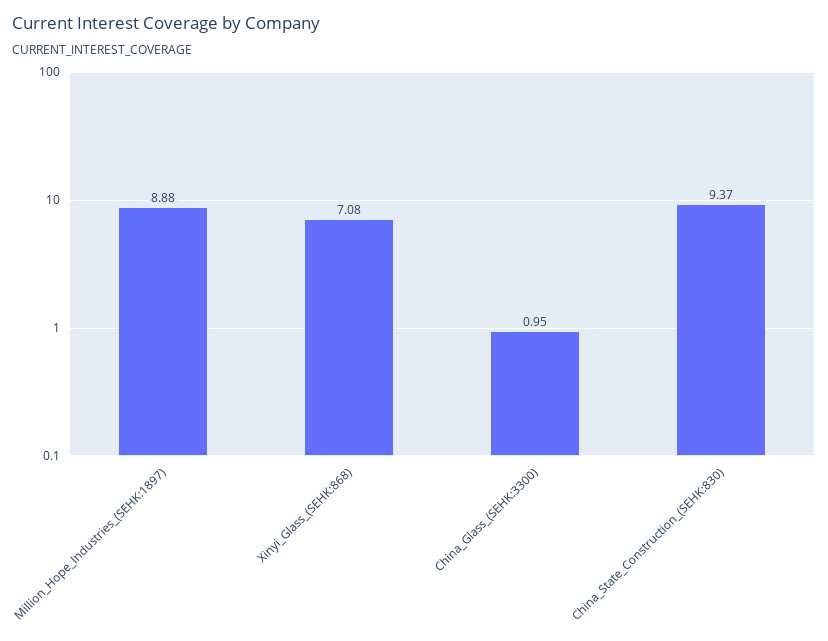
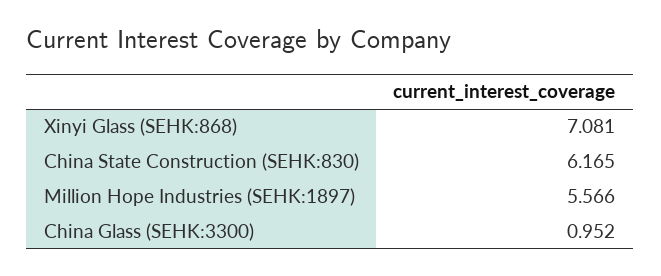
Million_Hope_Industries_(SEHK:1897): 8.88 -> 5.566
China_State_Construction_(SEHK:830): 9.37 -> 6.165

